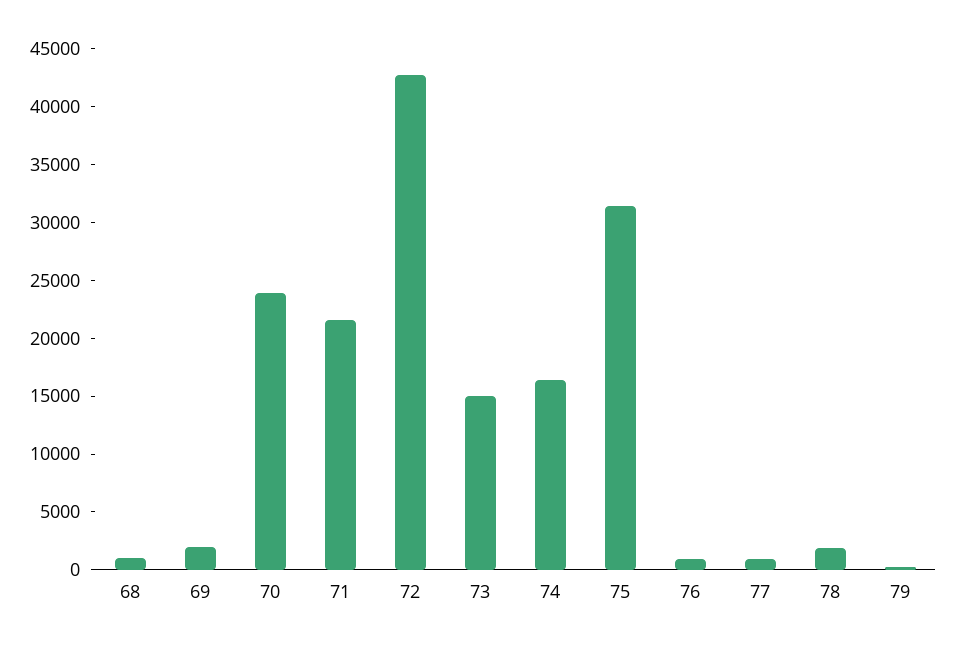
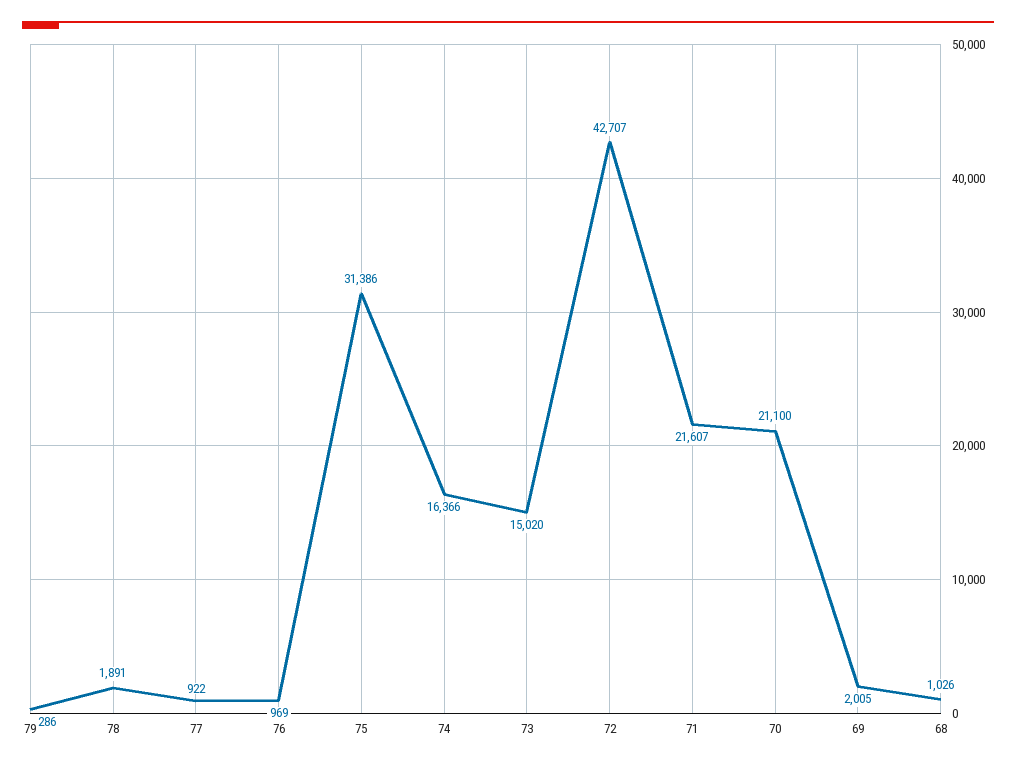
70: 24000 -> 21100

